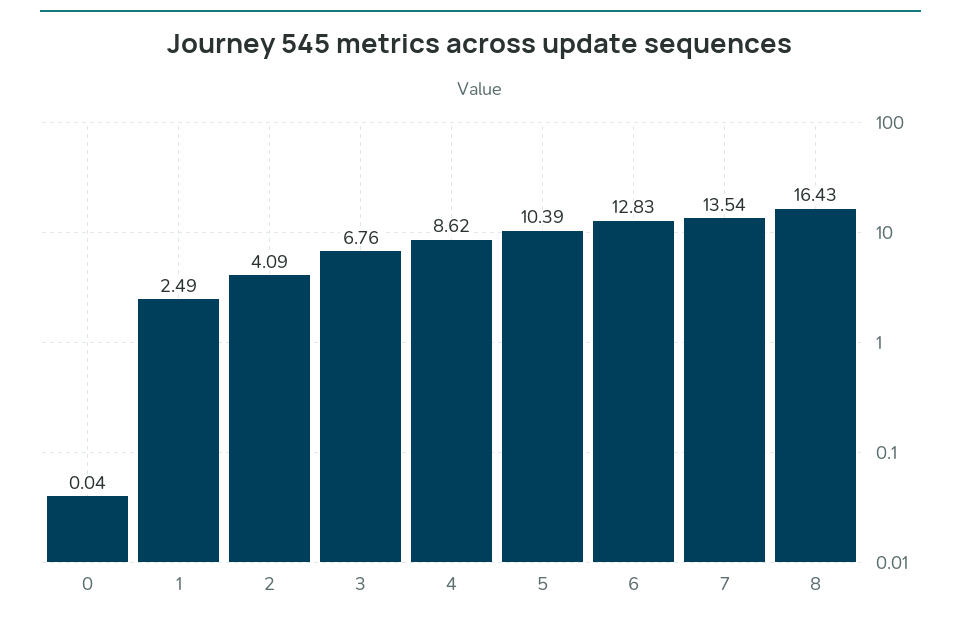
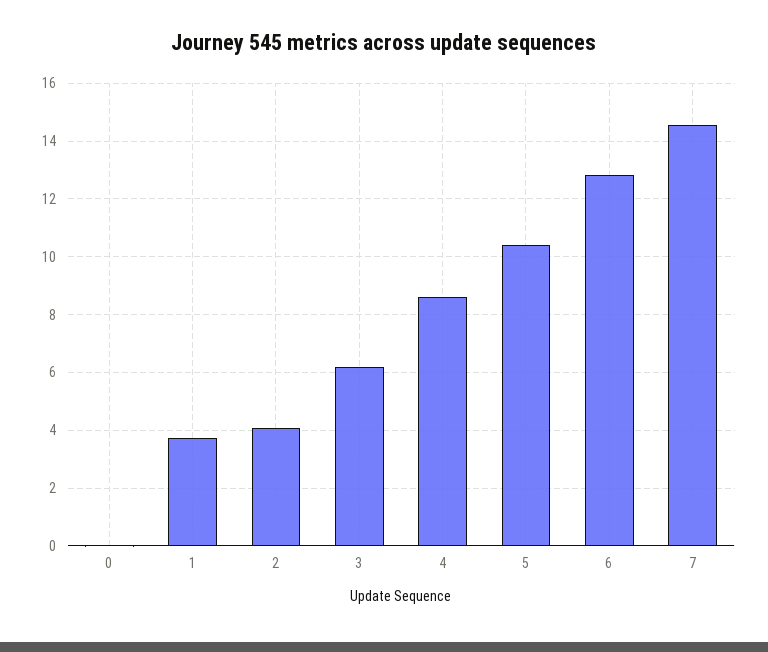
1: 2.49 -> 3.75
3: 6.76 -> 6.25
7: 13.54 -> 14.5
8: 16.43 -> none

